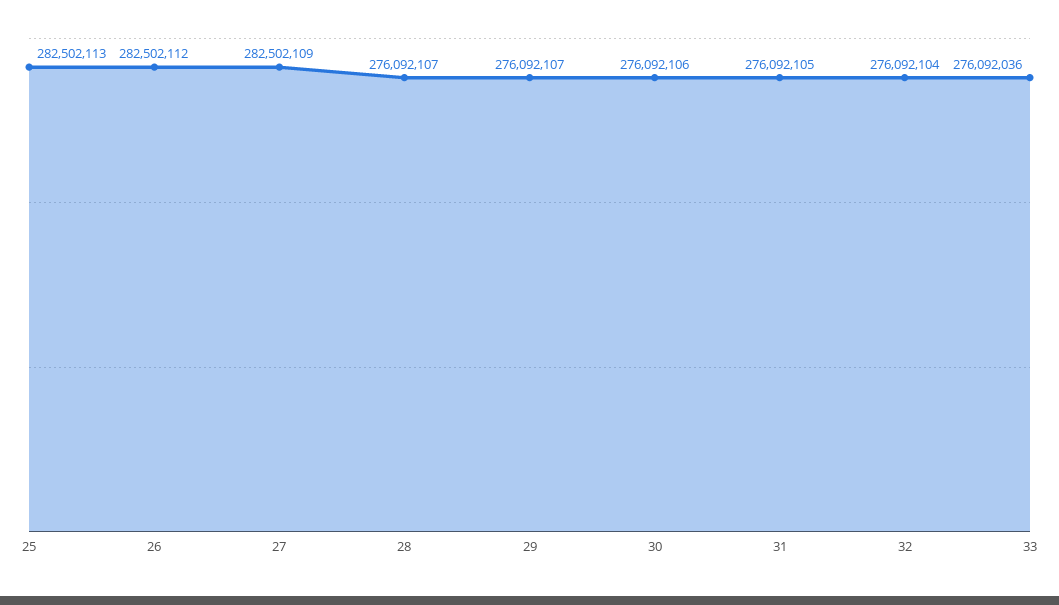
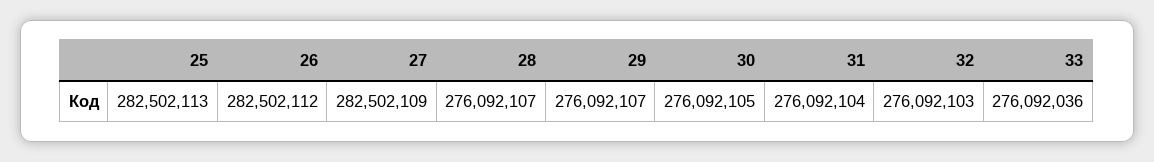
30: 276092106 -> 276092105
31: 276092105 -> 276092104
32: 276092104 -> 276092103

